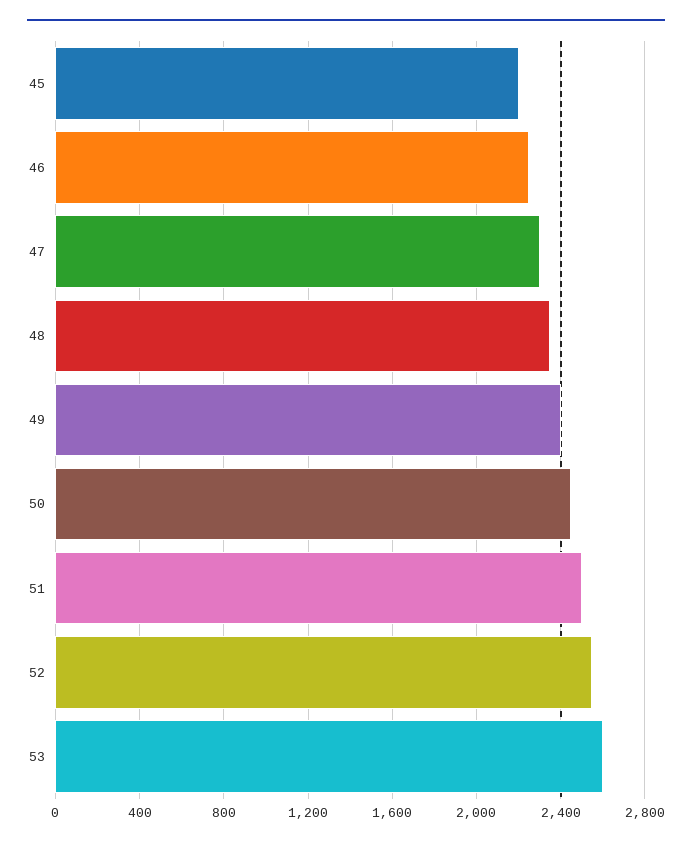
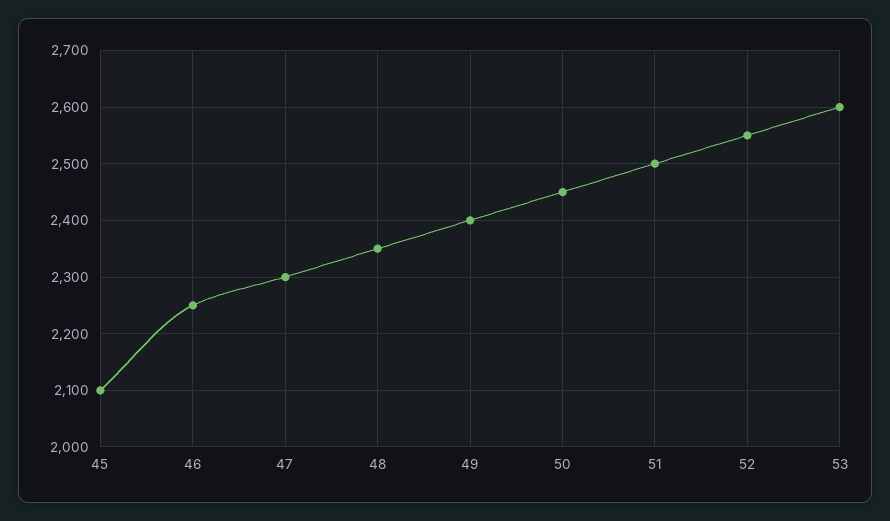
45: 2200 -> 2100

